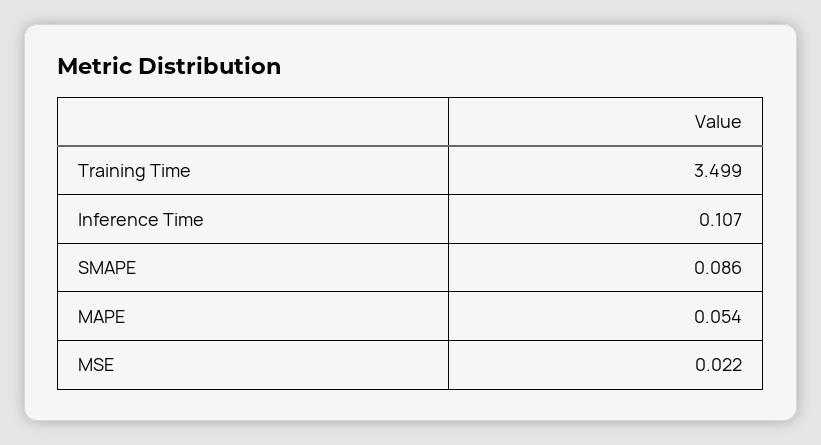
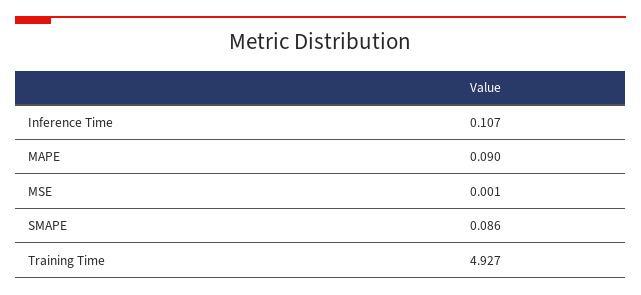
Training Time: 3.499 -> 4.927
MAPE: 0.054 -> 0.09
MSE: 0.022 -> 0.001

